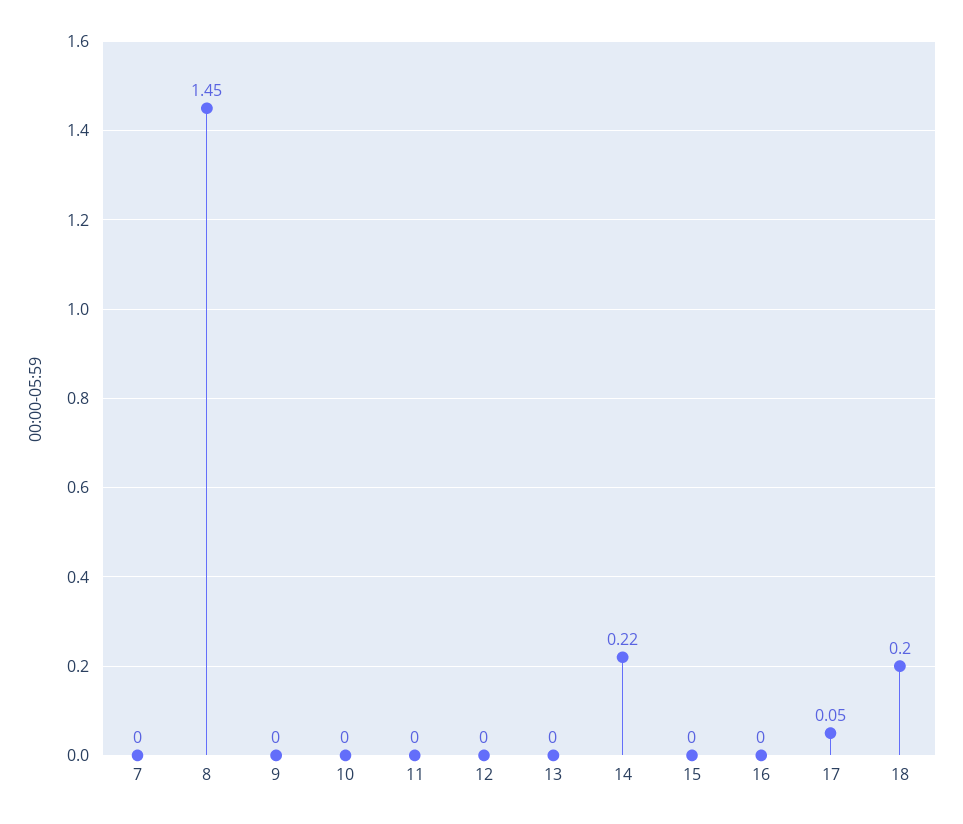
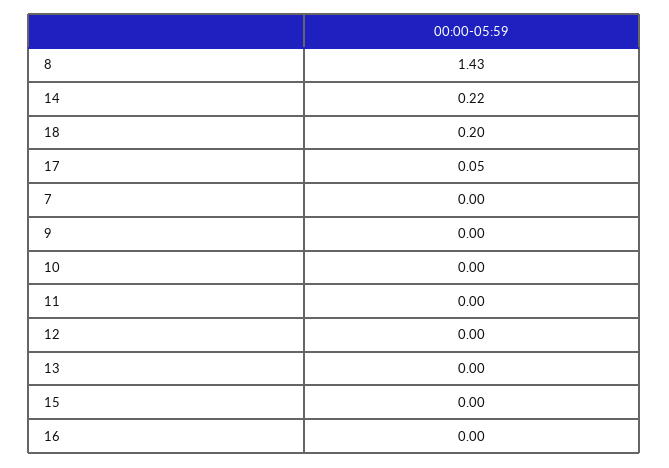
8: 1.45 -> 1.43

